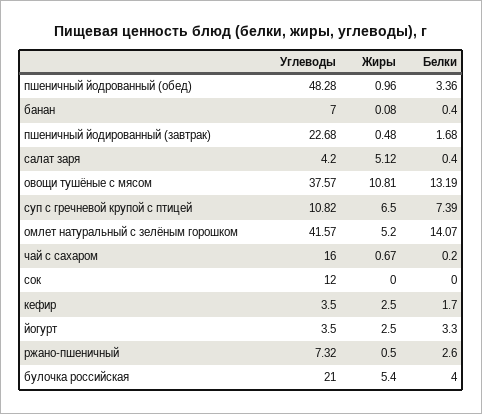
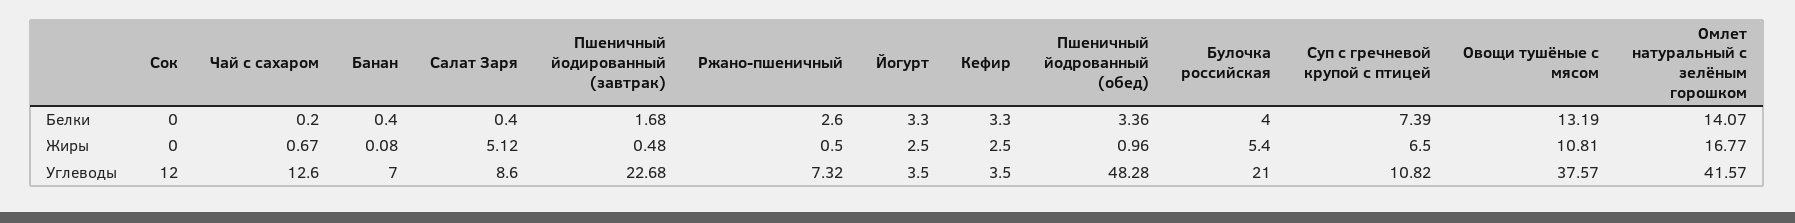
Углеводы, салат заря: 4.2 -> 8.6
Жиры, омлет натуральный с зелёным горошком: 5.2 -> 16.77
Углеводы, чай с сахаром: 16 -> 12.6
Белки, кефир: 1.7 -> 3.3

